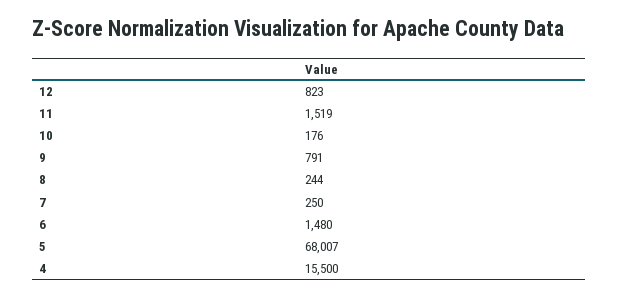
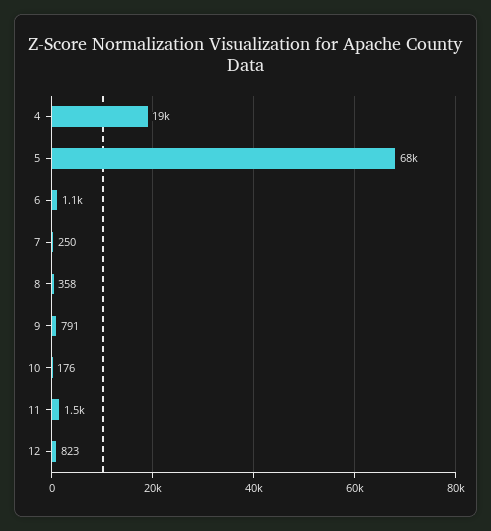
8: 244 -> 358
6: 1480 -> 1100
4: 15500 -> 19000

